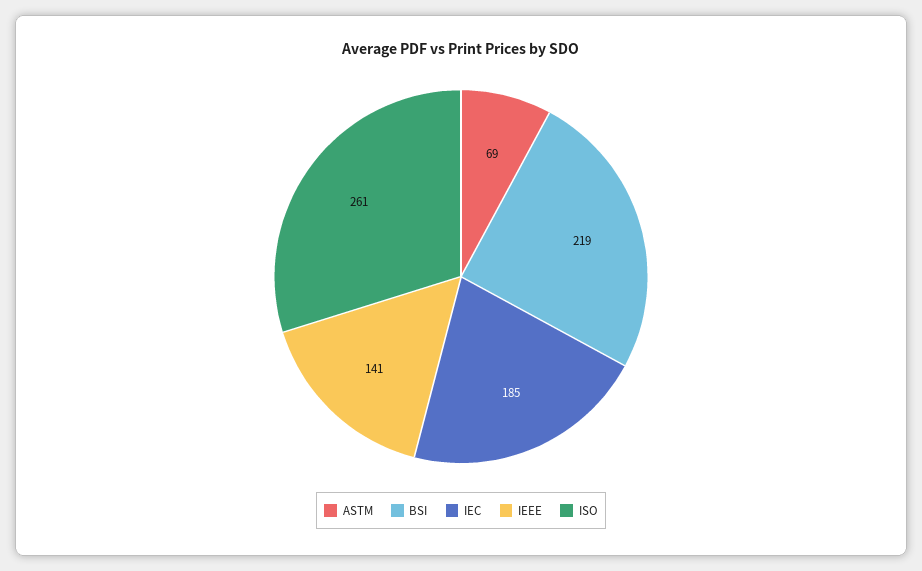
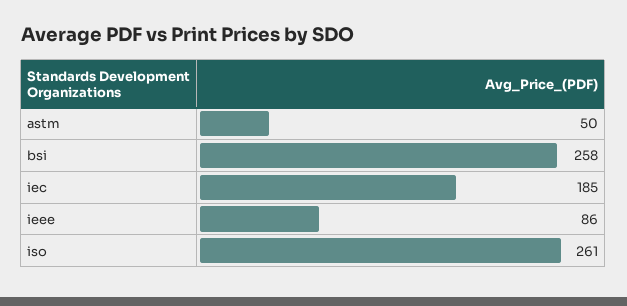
ASTM: 69 -> 50
BSI: 219 -> 258
IEEE: 141 -> 86

